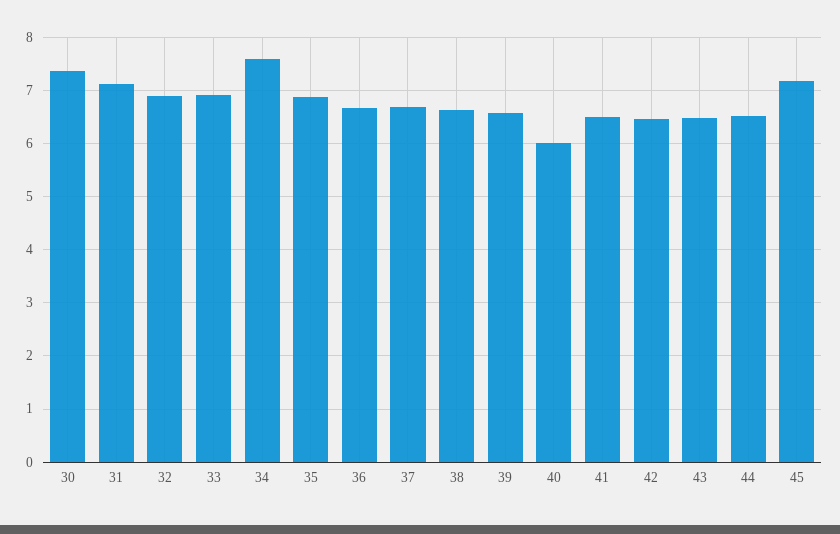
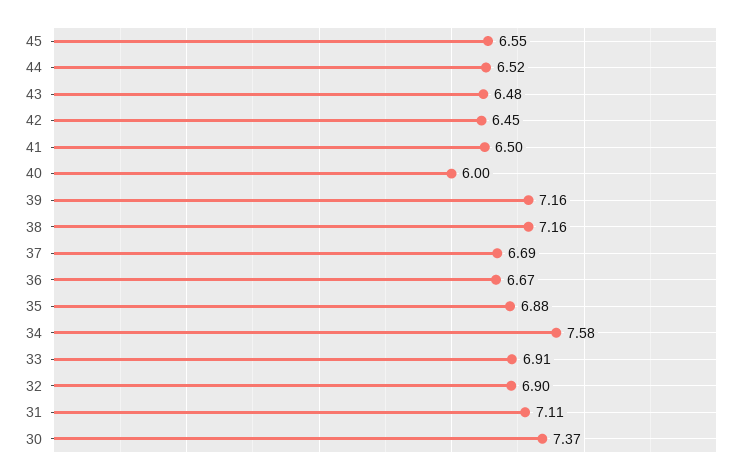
38: 6.6 -> 7.16
39: 6.6 -> 7.16
45: 7.2 -> 6.55

